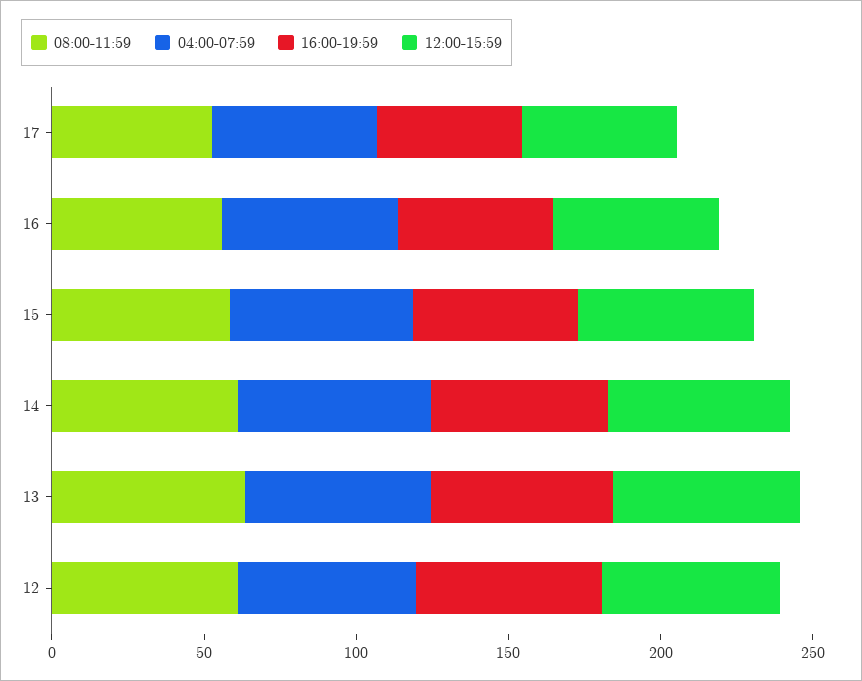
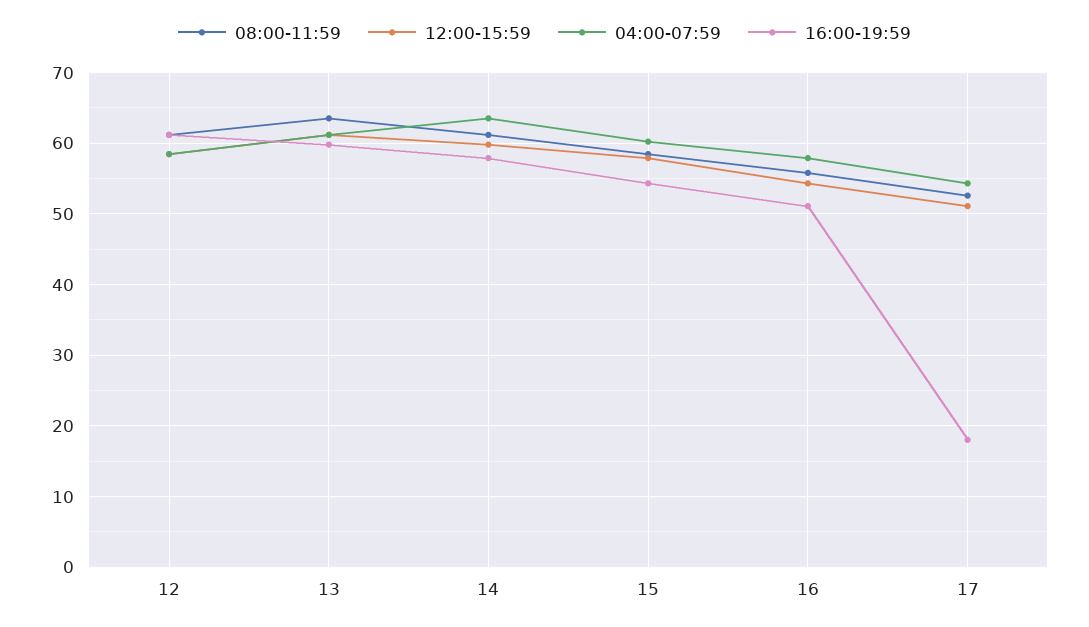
16:00-19:59, 17: 50 -> 18

